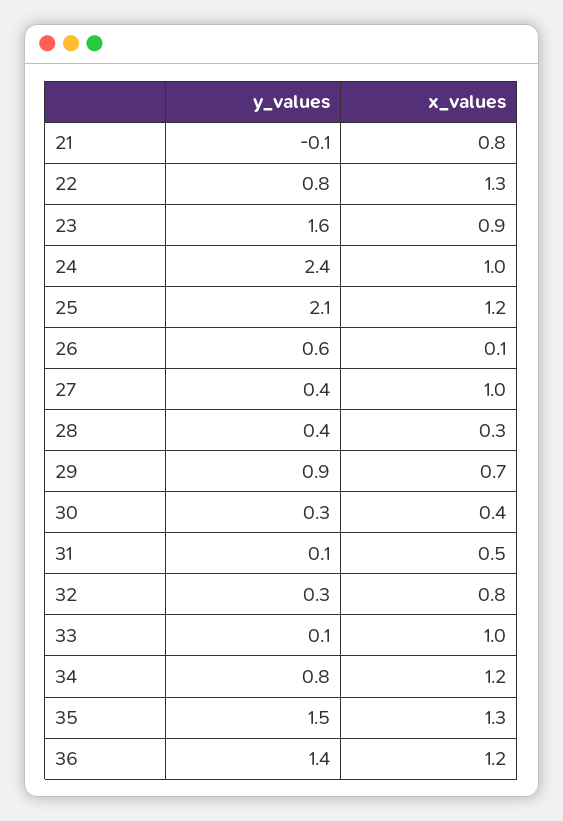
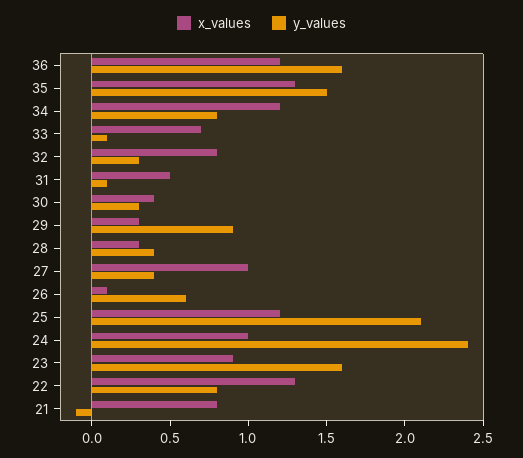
x_values, 29: 0.7 -> 0.3
x_values, 33: 1 -> 0.7
y_values, 36: 1.4 -> 1.6

